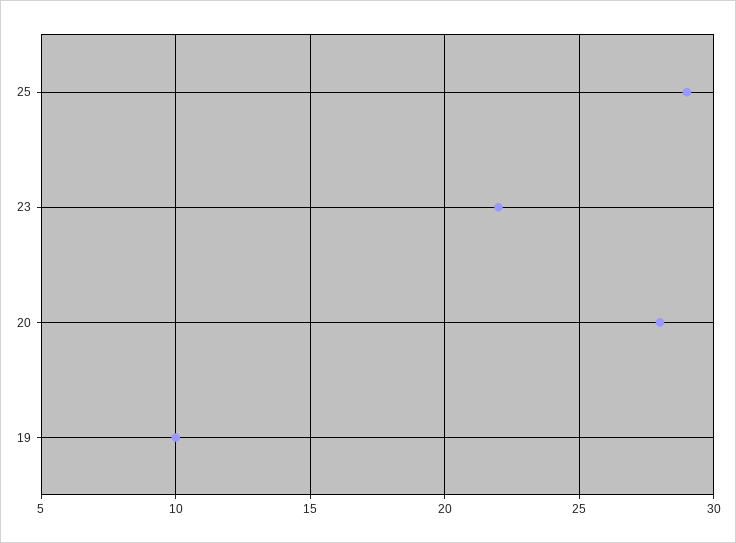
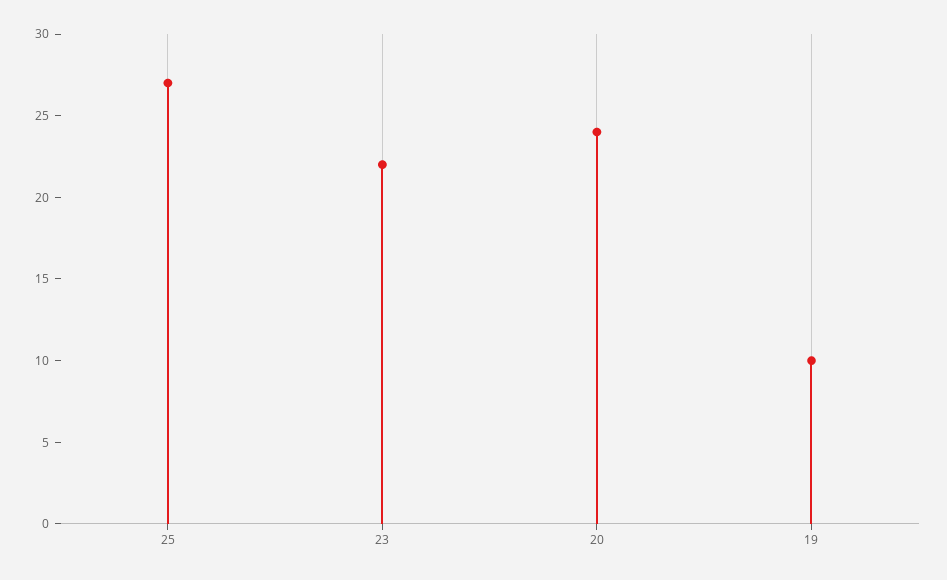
25: 29 -> 27
20: 28 -> 24

